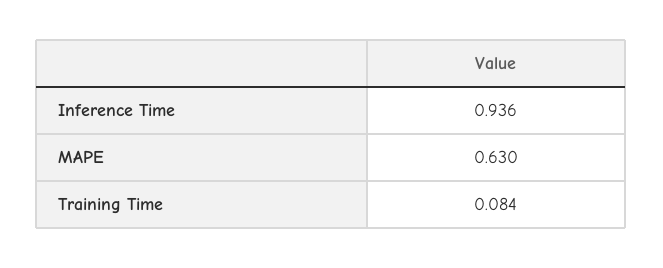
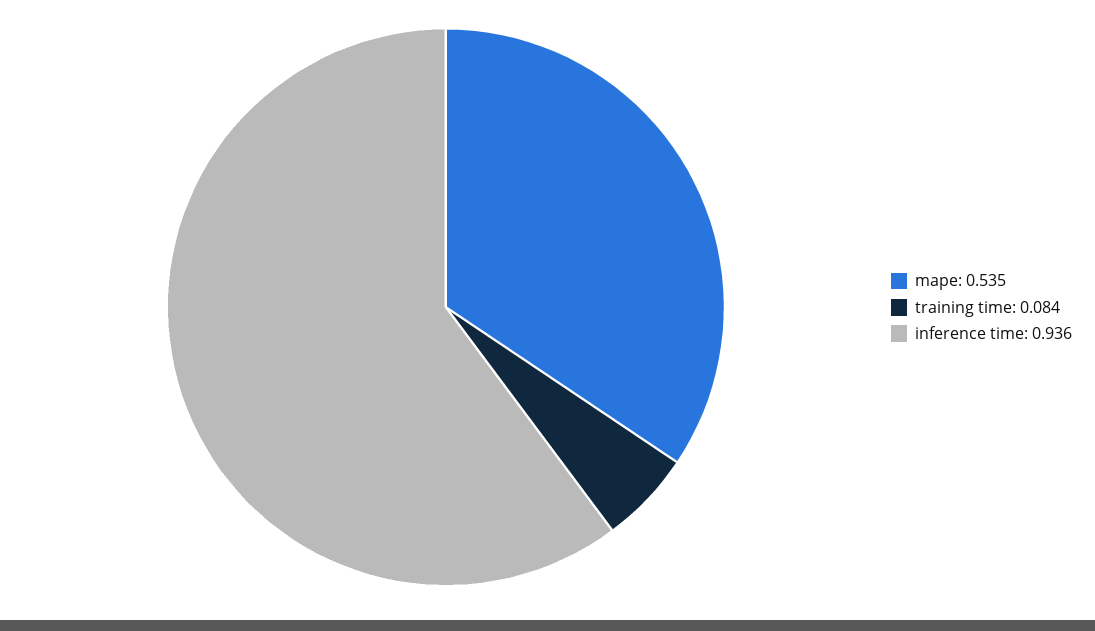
MAPE: 0.63 -> 0.535

